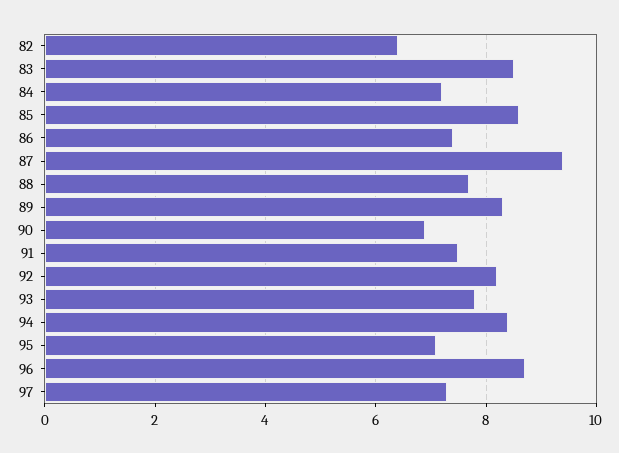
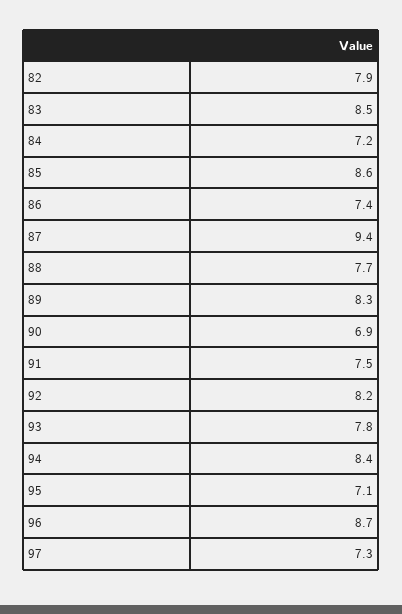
82: 6.5 -> 7.9

